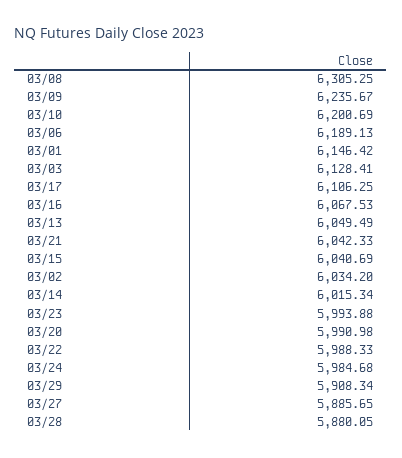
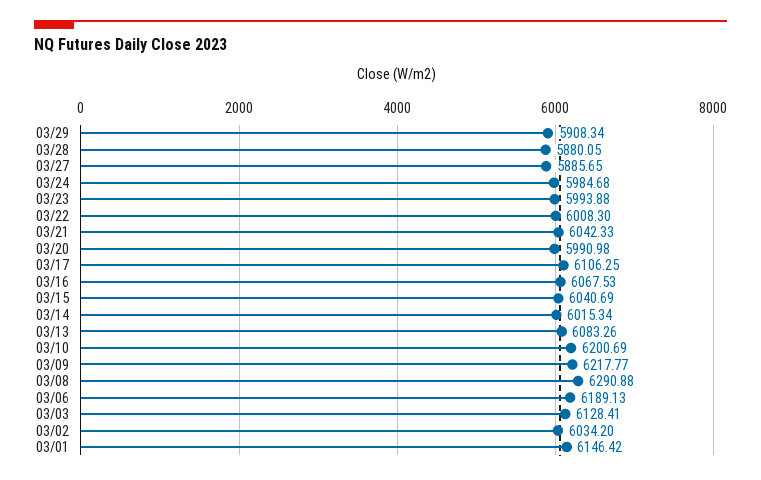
03/08: 6305.25 -> 6290.88
03/09: 6235.67 -> 6217.77
03/13: 6049.49 -> 6083.26
03/22: 5988.33 -> 6008.3

